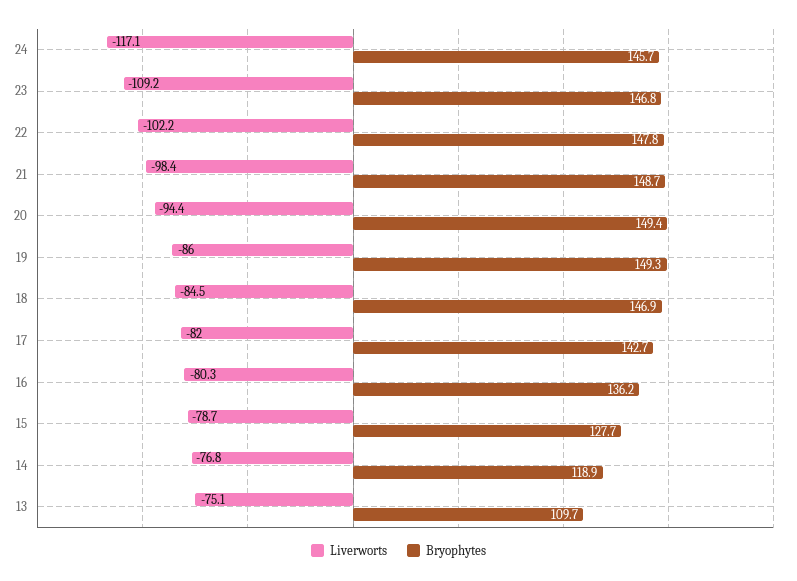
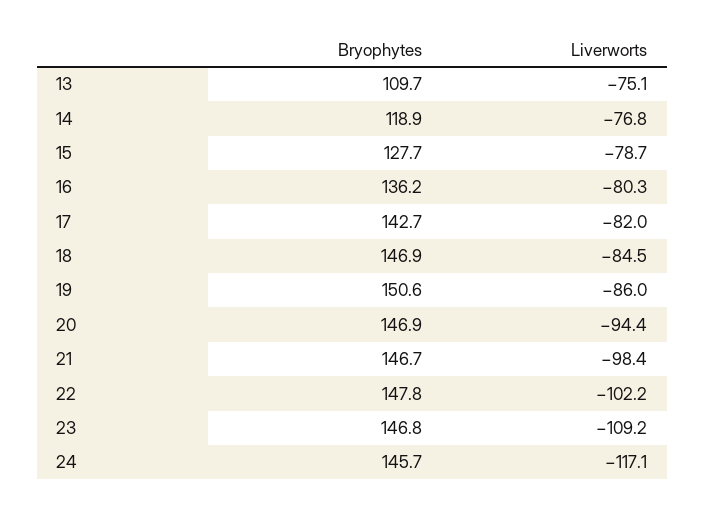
Bryophytes, 21: 148.7 -> 146.7
Bryophytes, 20: 149.4 -> 146.9
Bryophytes, 19: 149.3 -> 150.6

